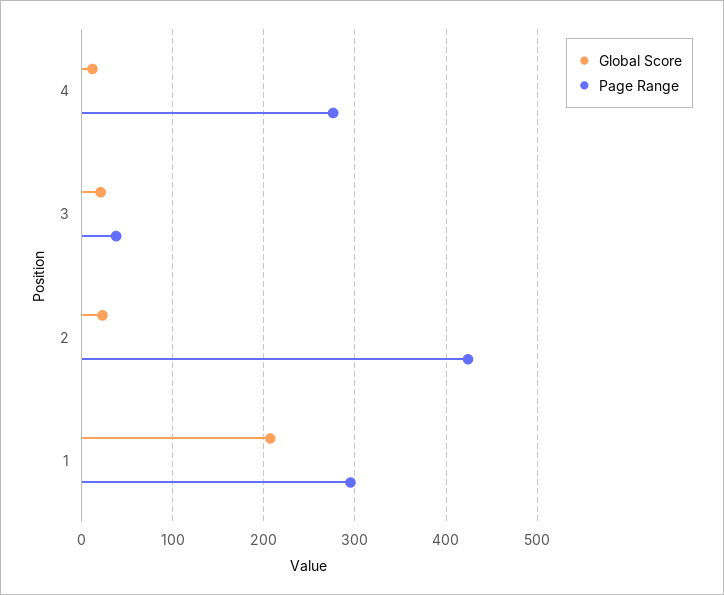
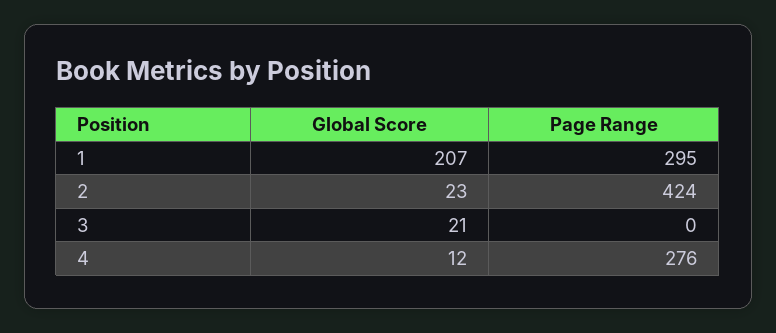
Page Range, 3: 40 -> 0

